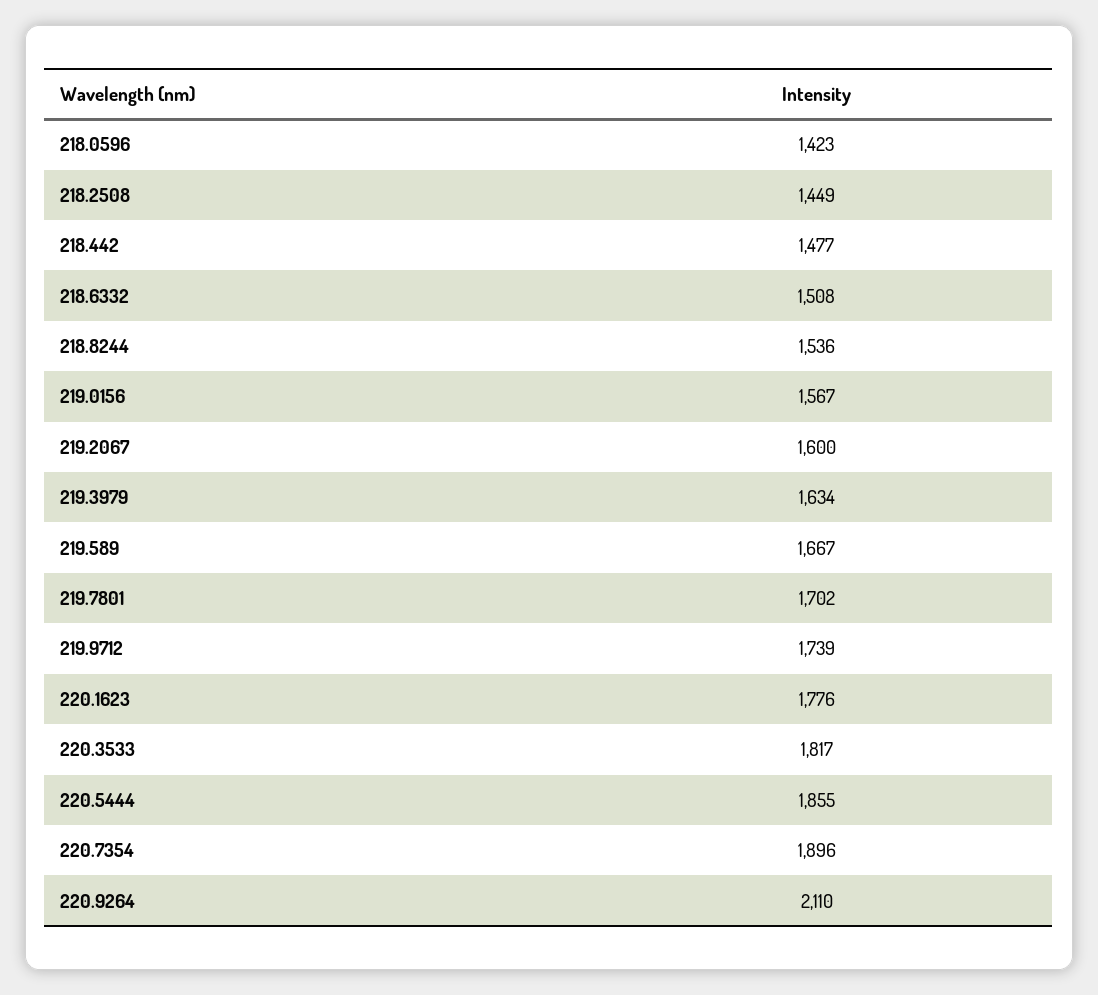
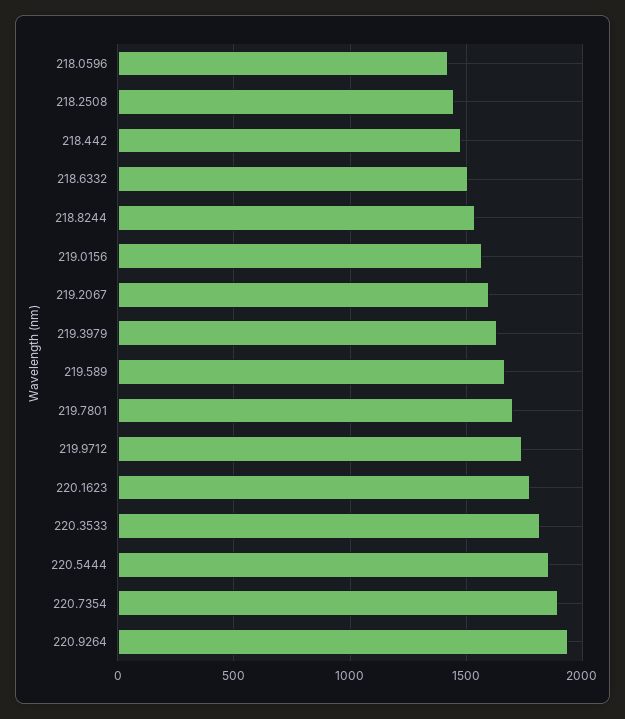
220.9264: 2110 -> 1950

